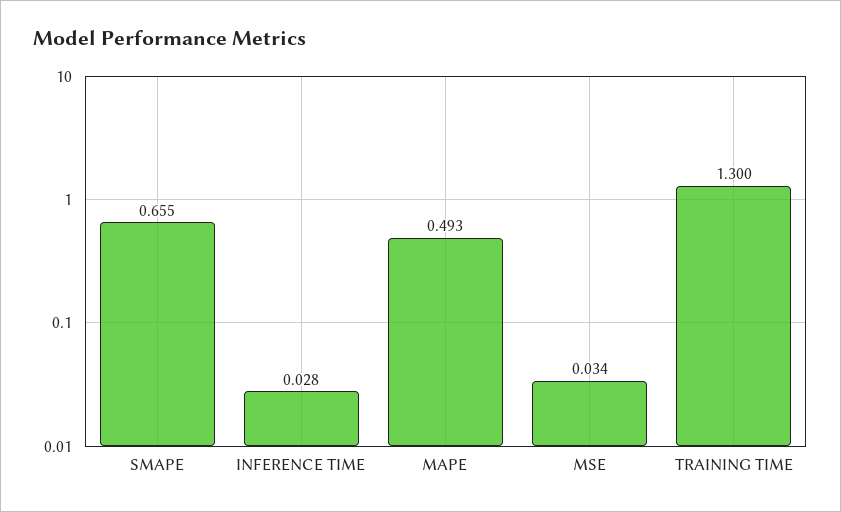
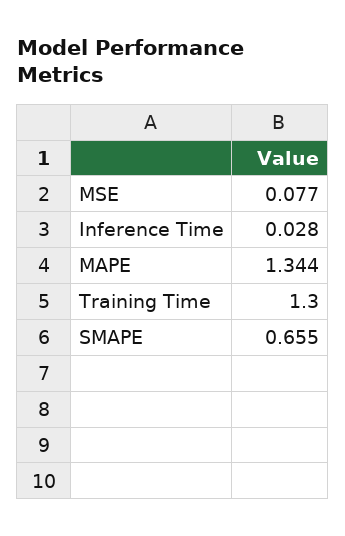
MAPE: 0.493 -> 1.344
MSE: 0.034 -> 0.077

